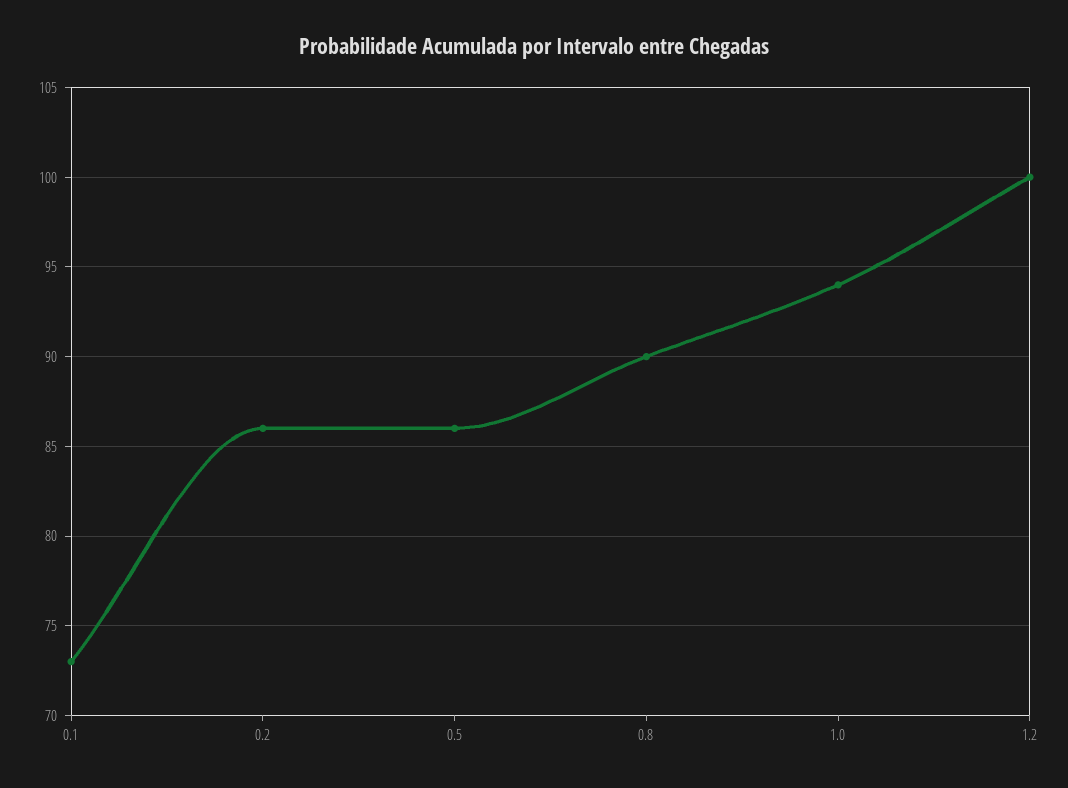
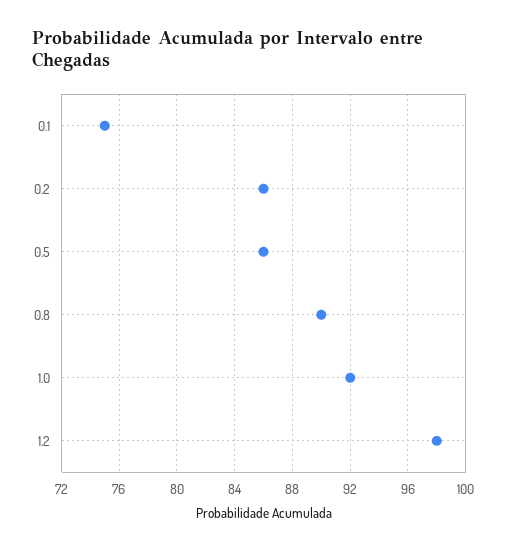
0.1: 73 -> 75
1.0: 94 -> 92
1.2: 100 -> 98

